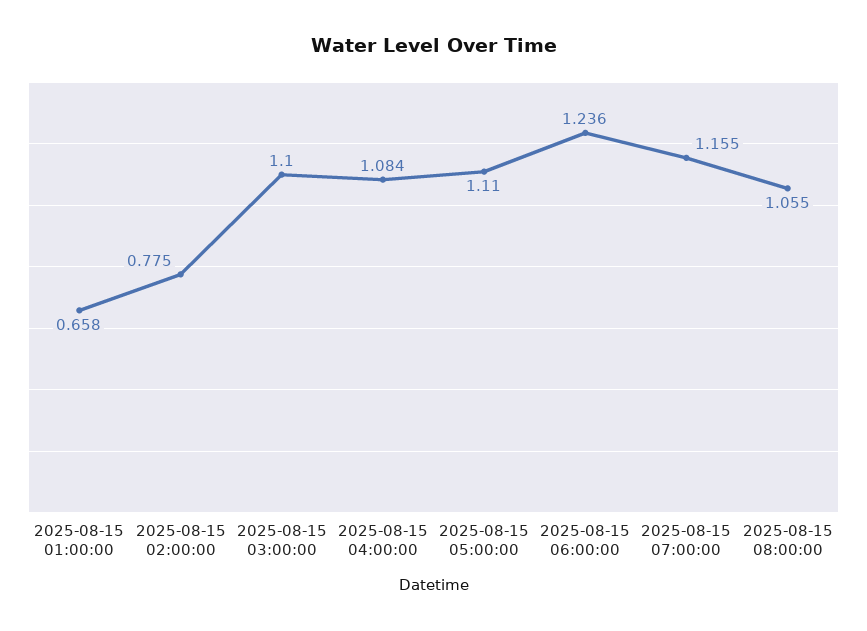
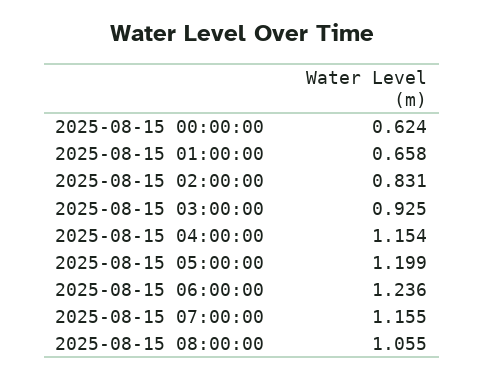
2025-08-15 02:00:00: 0.775 -> 0.831
2025-08-15 03:00:00: 1.1 -> 0.925
2025-08-15 04:00:00: 1.084 -> 1.154
2025-08-15 05:00:00: 1.11 -> 1.199
2025-08-15 00:00:00: none -> 0.624

